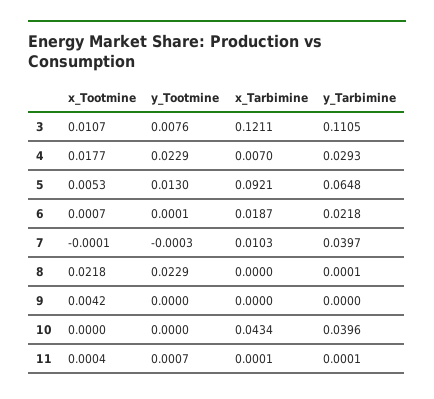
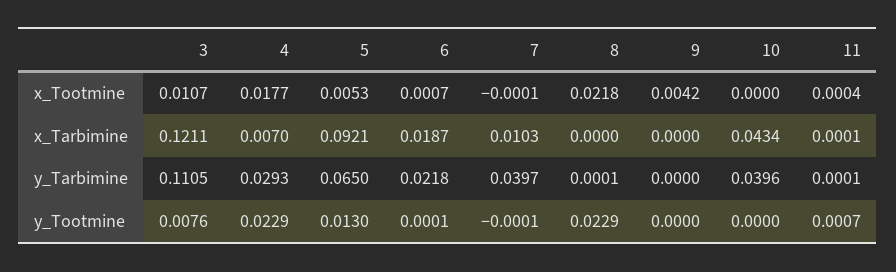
y_Tarbimine, 5: 0.0648 -> 0.065
y_Tootmine, 7: -0.0003 -> -0.0001

